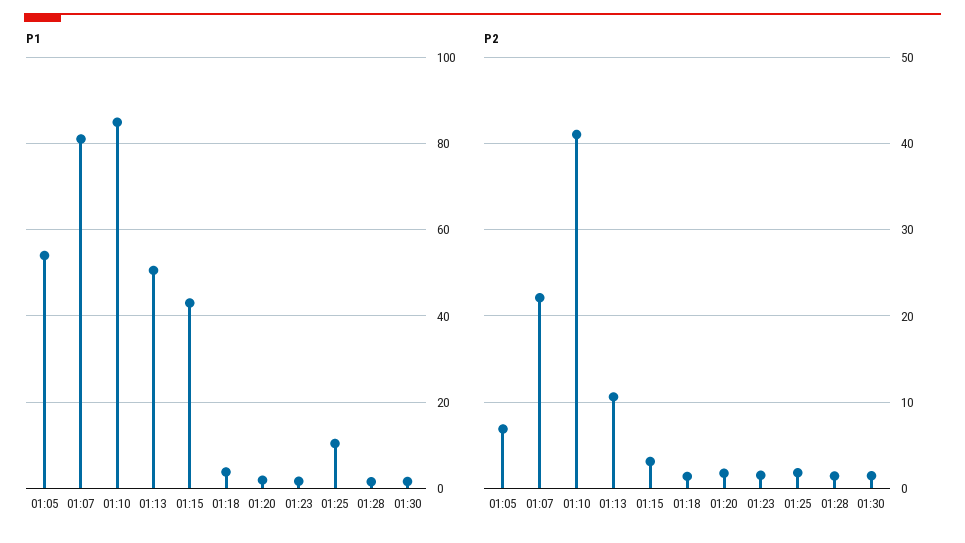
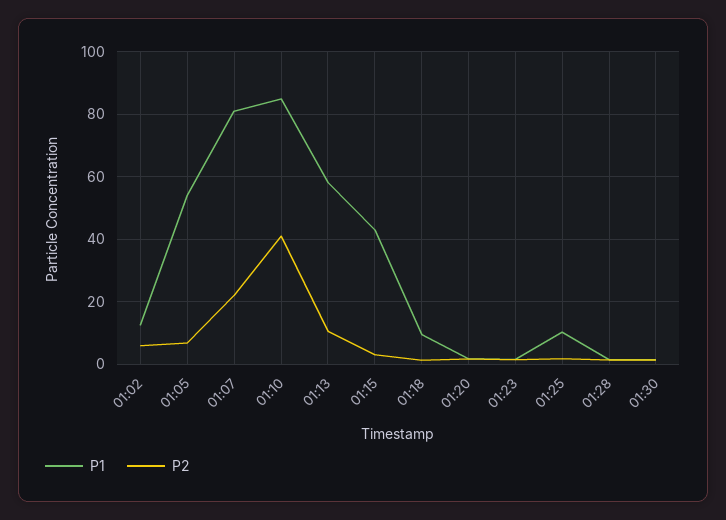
P1, 01:13: 50 -> 58
P1, 01:18: 4 -> 10
P1, 01:02: none -> 12
P2, 01:02: none -> 6

